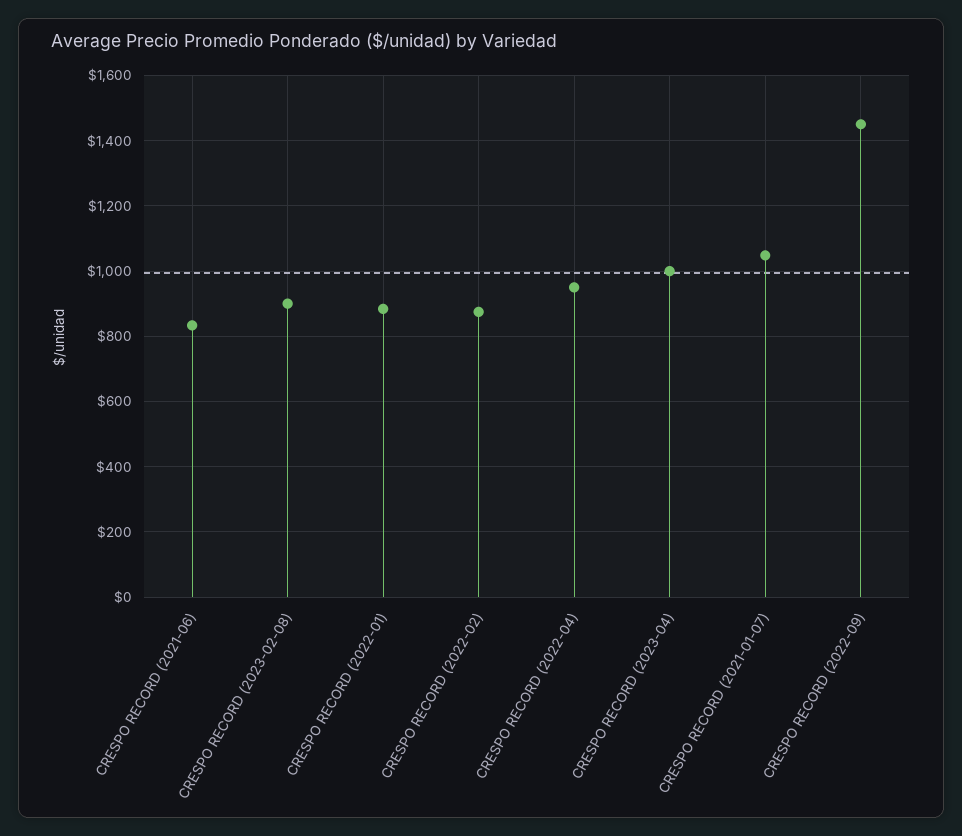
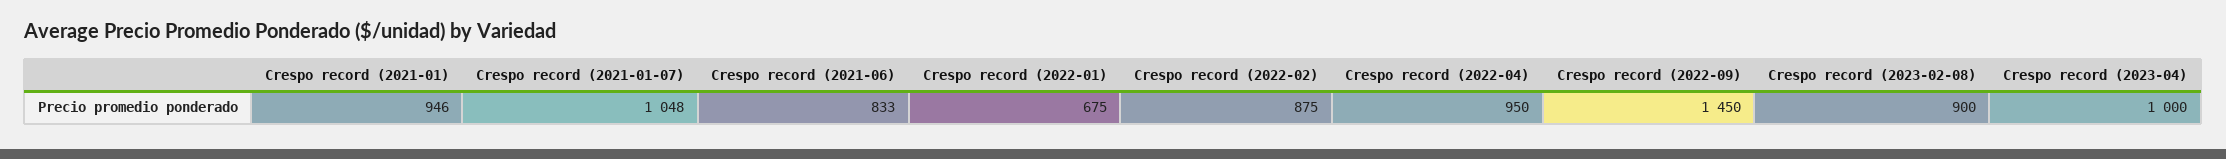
CRESPO RECORD (2022-01): 880 -> 675
Crespo record (2021-01): none -> 946

